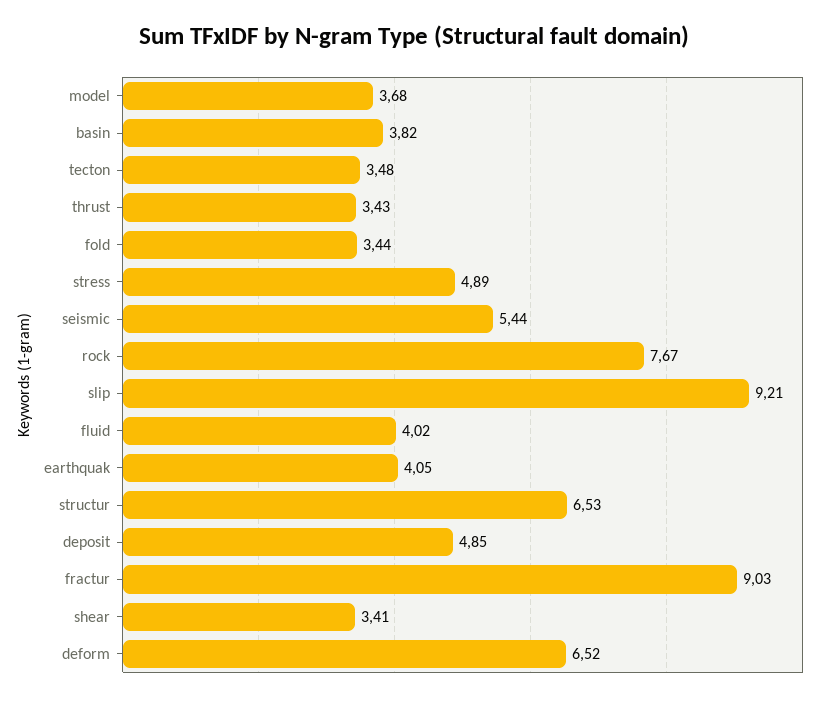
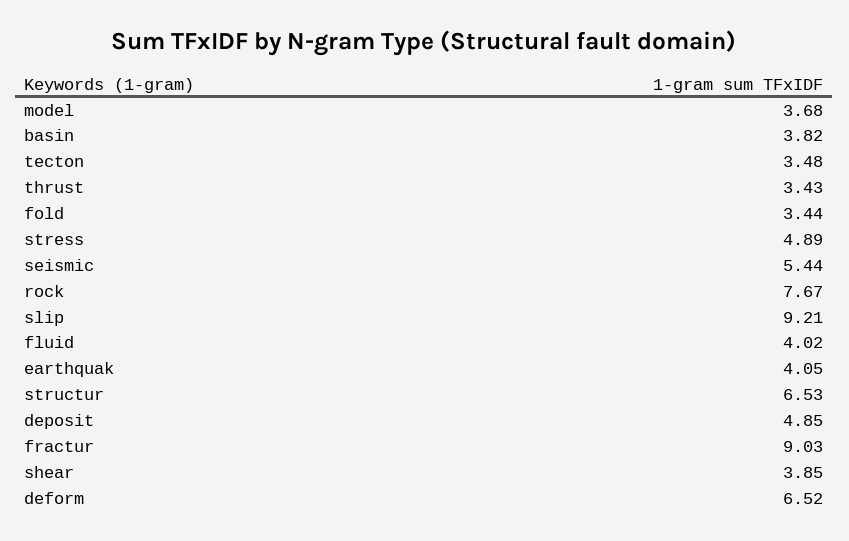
shear: 3.41 -> 3.85

